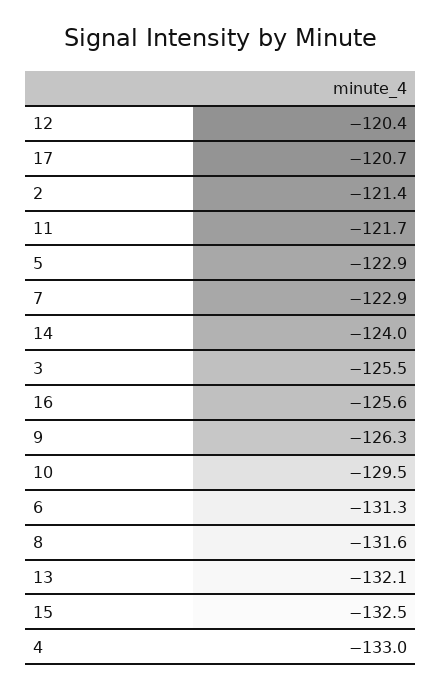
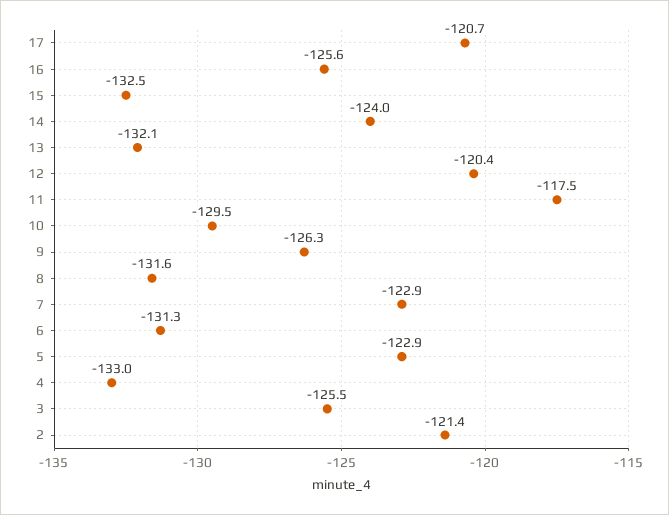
11: -121.7 -> -117.5

